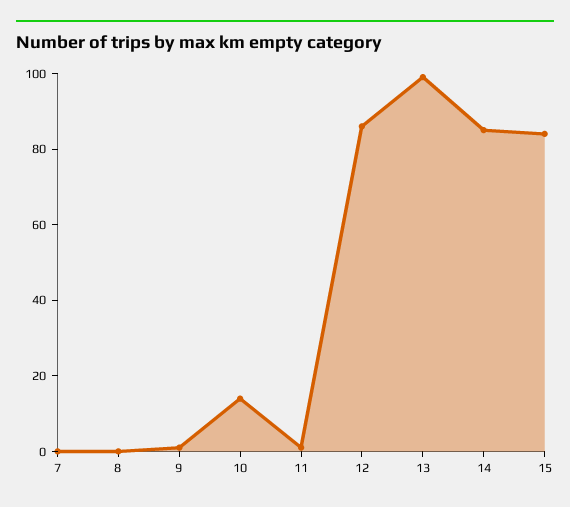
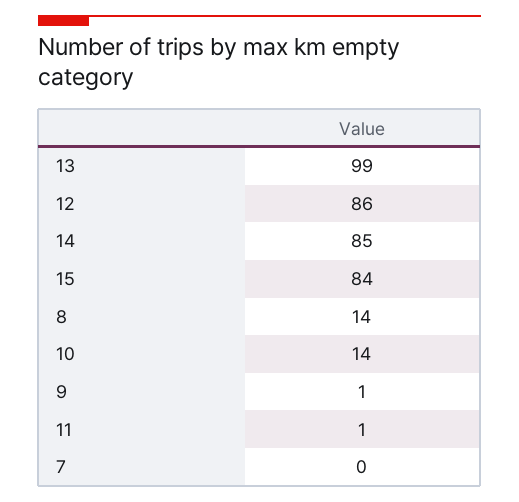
8: 0 -> 14

